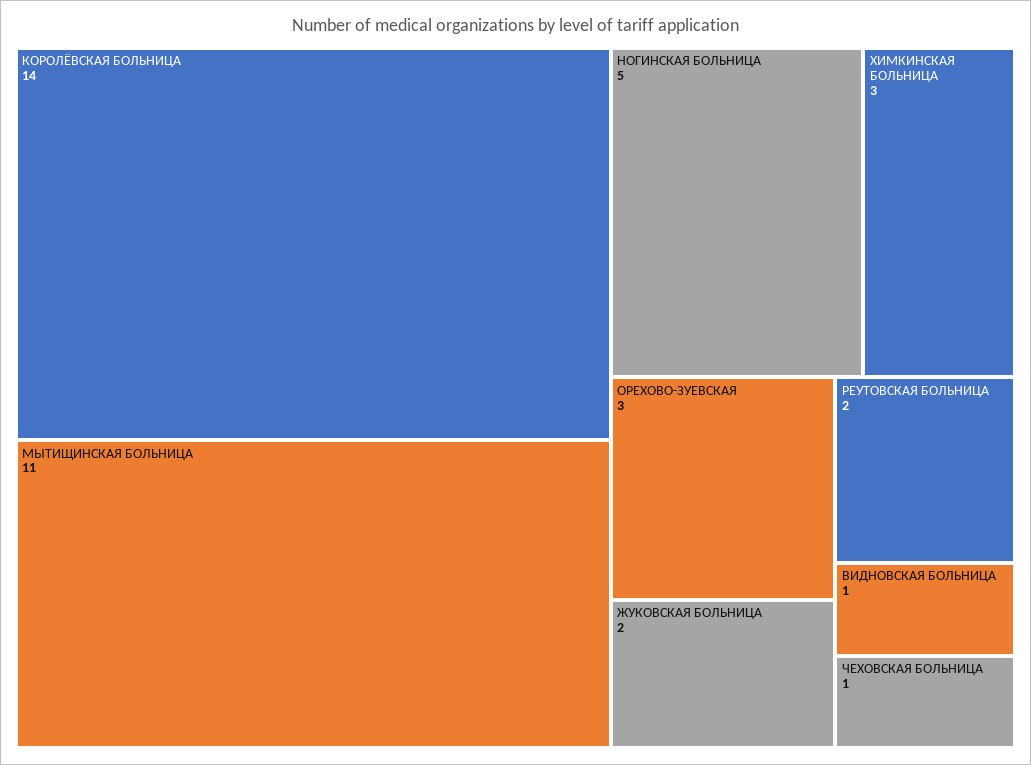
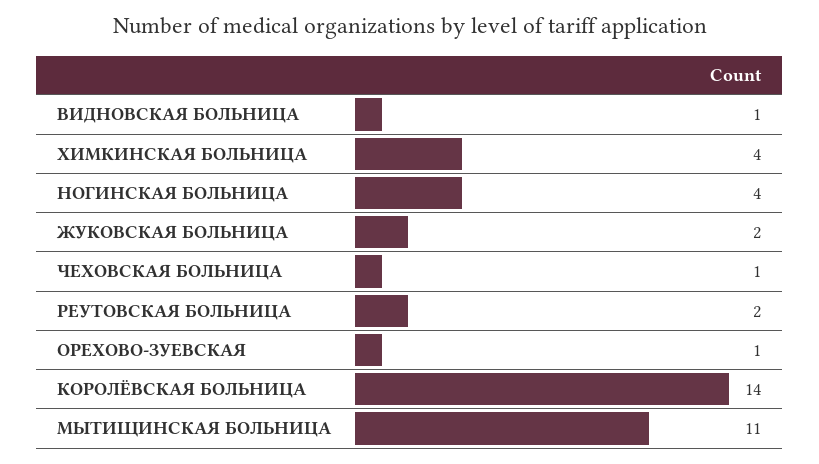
НОГИНСКАЯ БОЛЬНИЦА: 5 -> 4
ХИМКИНСКАЯ БОЛЬНИЦА: 3 -> 4
ОРЕХОВО-ЗУЕВСКАЯ: 3 -> 1

